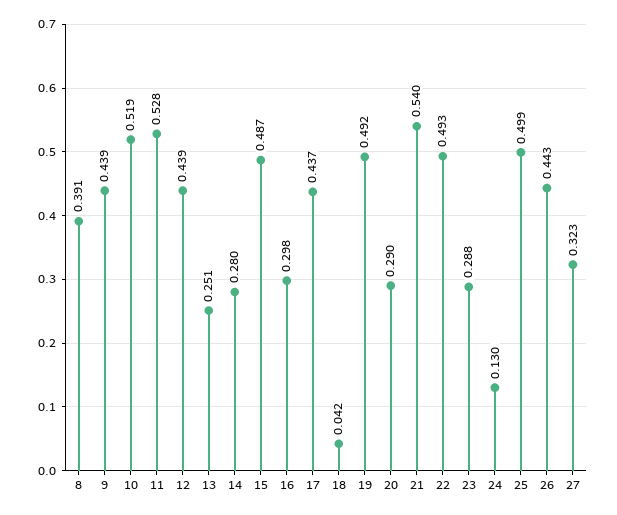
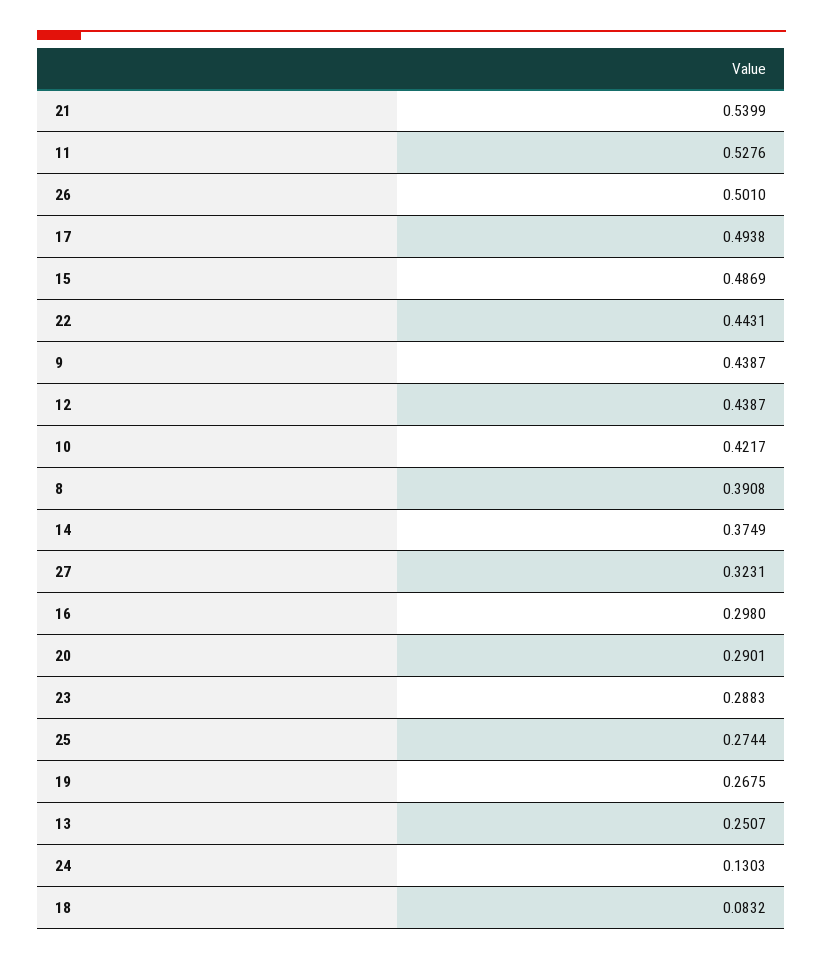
10: 0.519 -> 0.4217
14: 0.28 -> 0.3749
17: 0.437 -> 0.4938
18: 0.042 -> 0.0832
19: 0.492 -> 0.2675
22: 0.493 -> 0.4431
25: 0.499 -> 0.2744
26: 0.443 -> 0.501

